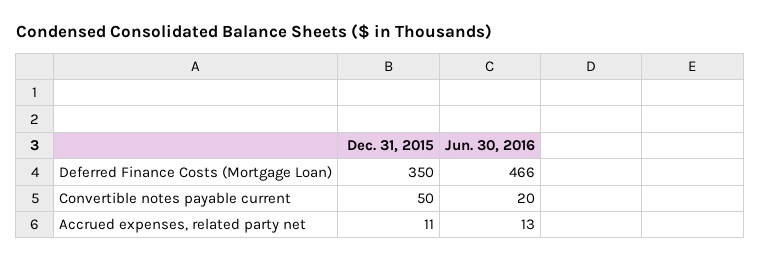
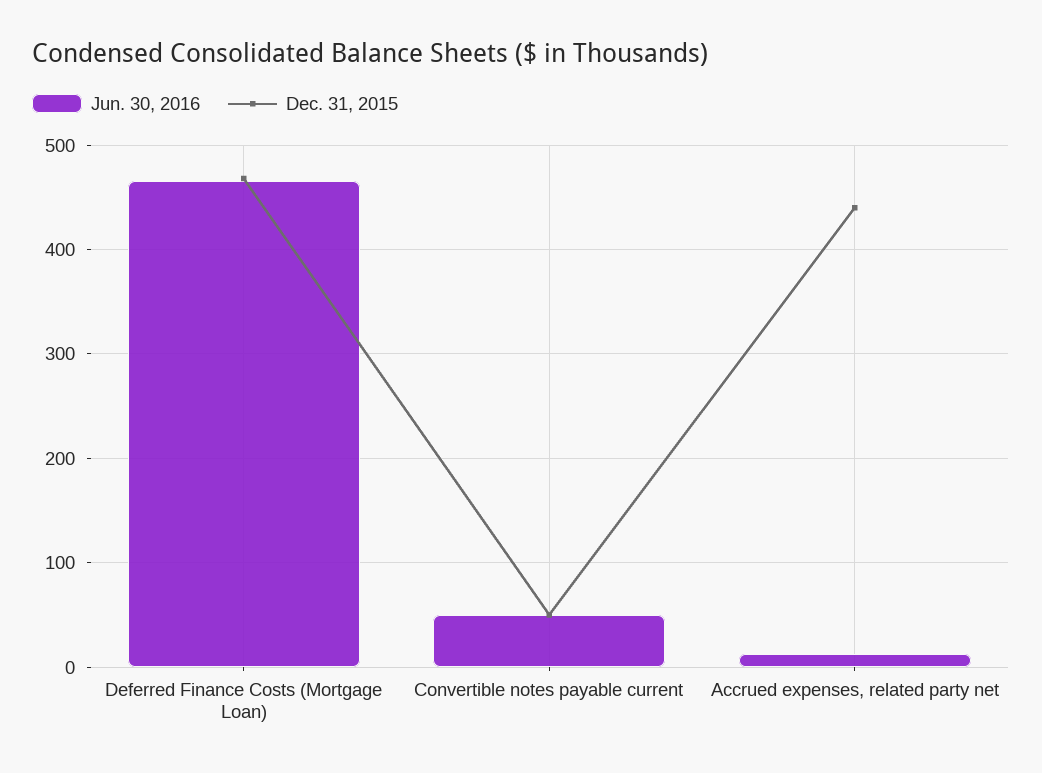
Dec. 31, 2015, Deferred Finance Costs (Mortgage Loan): 350 -> 470
Jun. 30, 2016, Convertible notes payable current: 20 -> 50
Dec. 31, 2015, Accrued expenses, related party net: 11 -> 440

